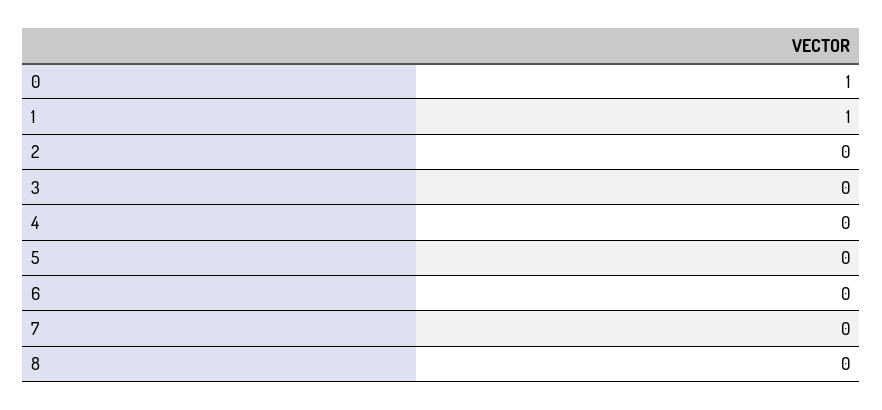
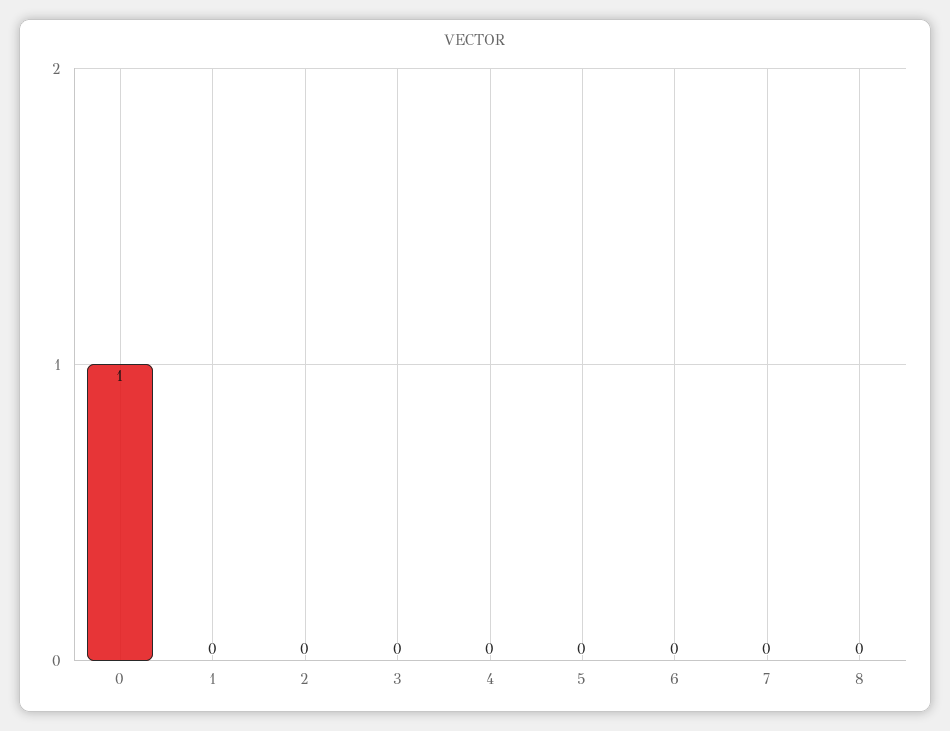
1: 1 -> 0

